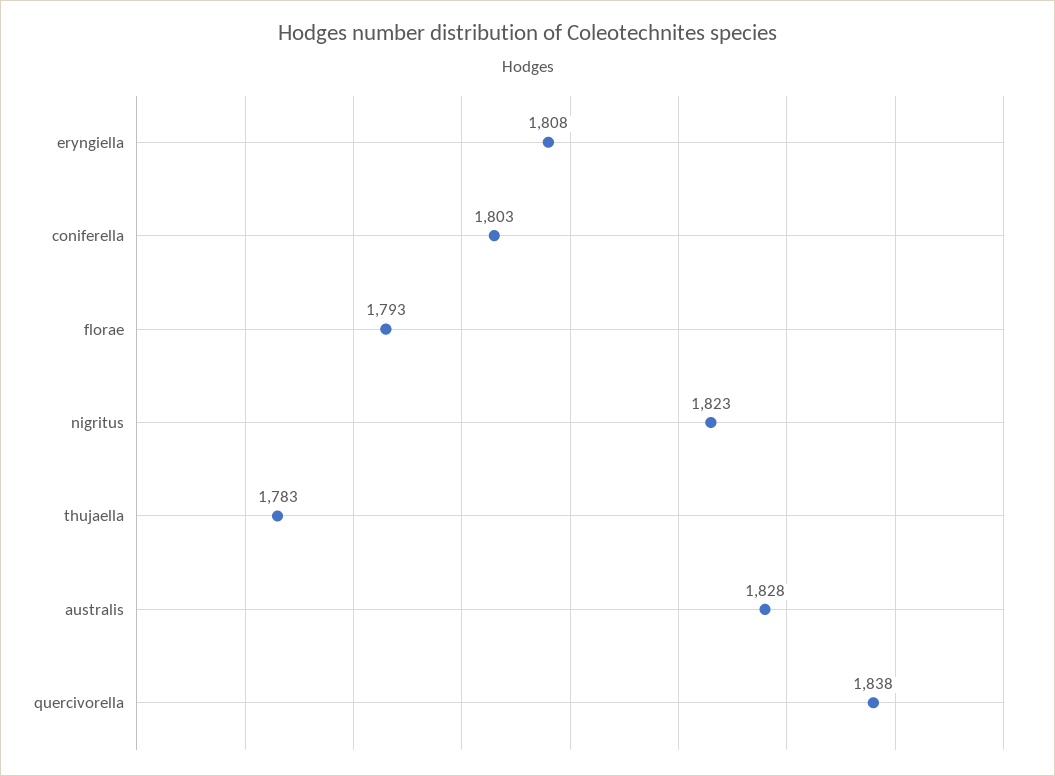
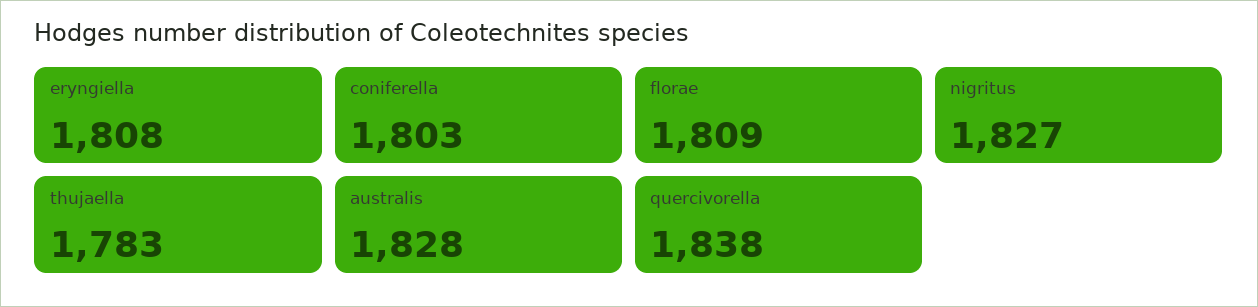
florae: 1793 -> 1809
nigritus: 1823 -> 1827

